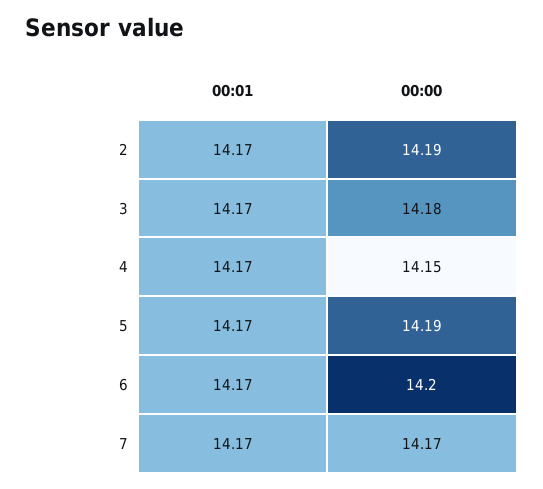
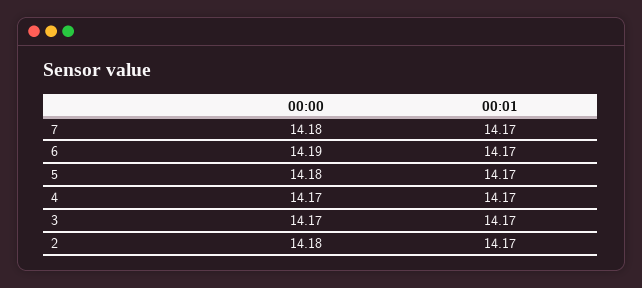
00:00, 2: 14.19 -> 14.18
00:00, 3: 14.18 -> 14.17
00:00, 4: 14.15 -> 14.17
00:00, 5: 14.19 -> 14.18
00:00, 6: 14.2 -> 14.19
00:00, 7: 14.17 -> 14.18

